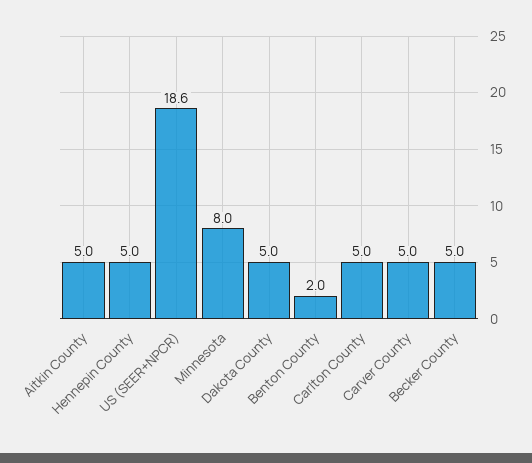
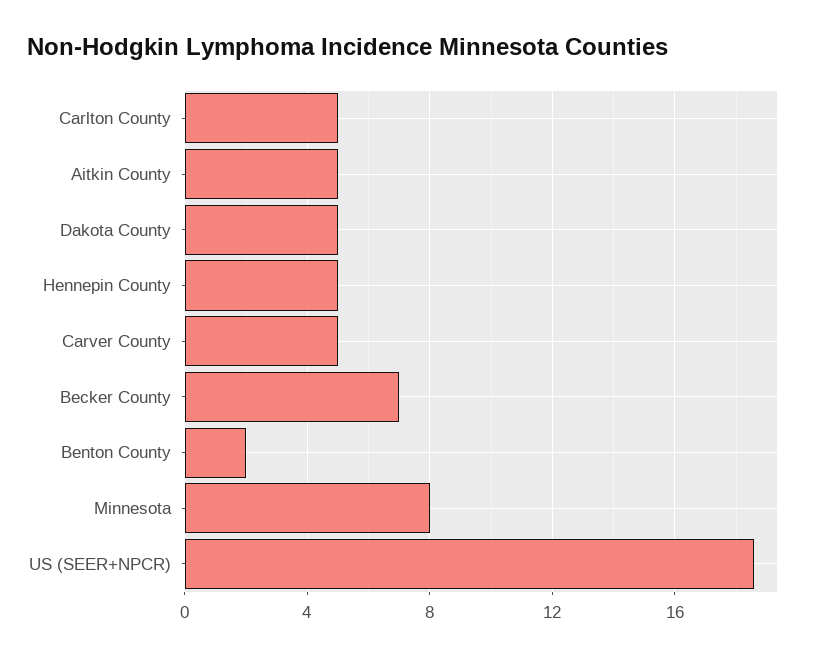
Becker County: 5 -> 7

